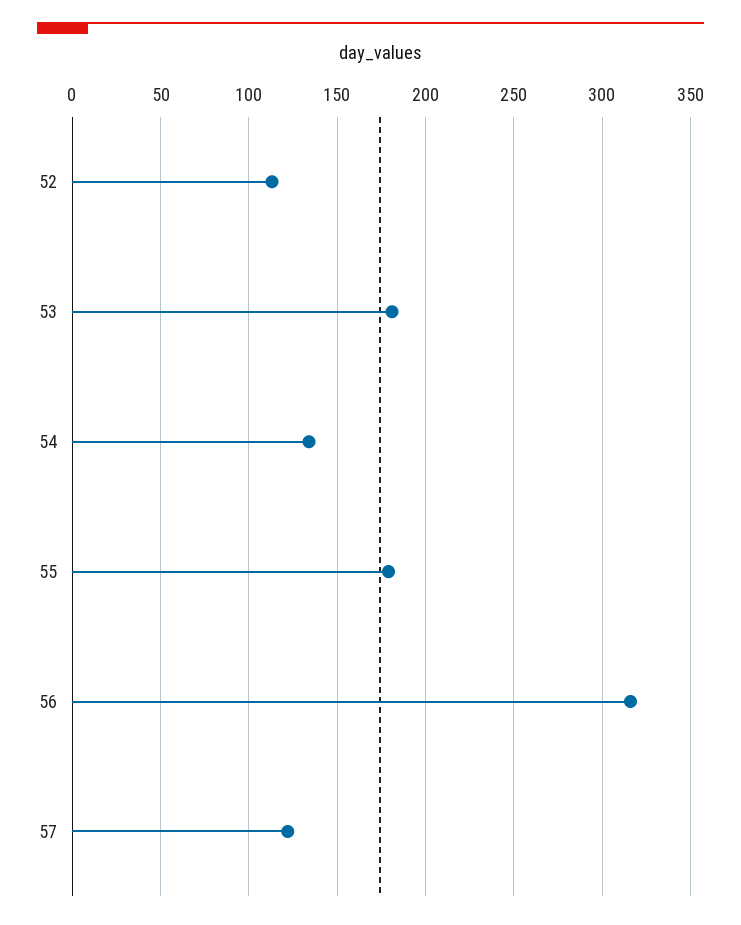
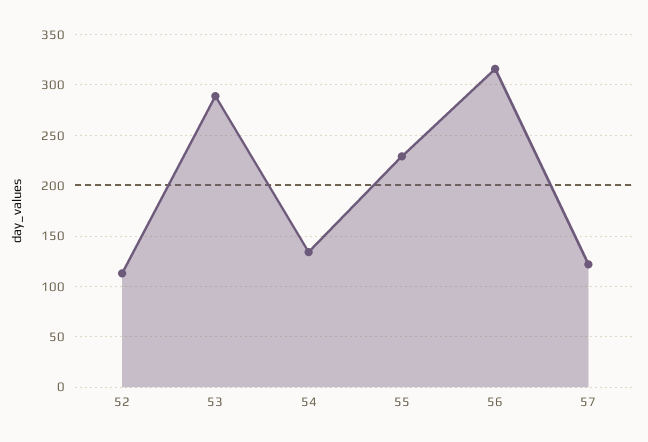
53: 180 -> 290
55: 180 -> 230

